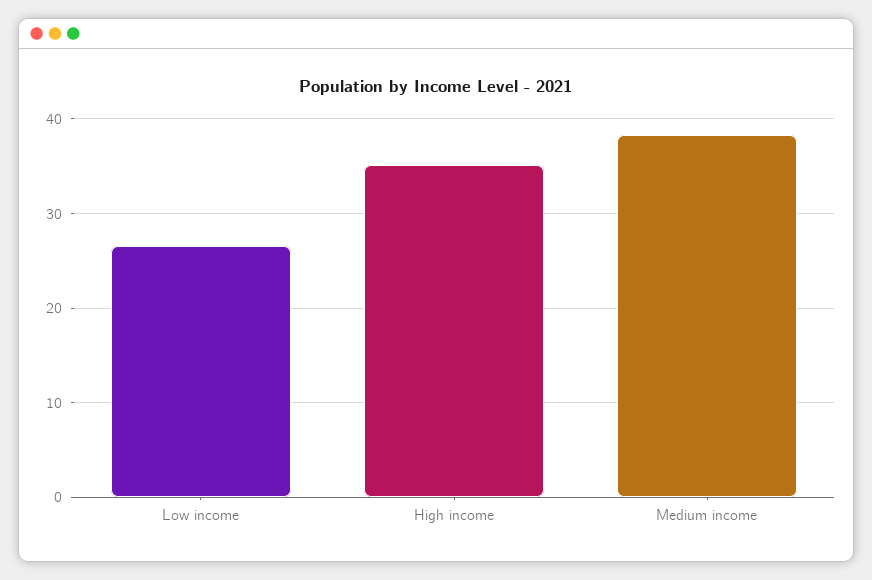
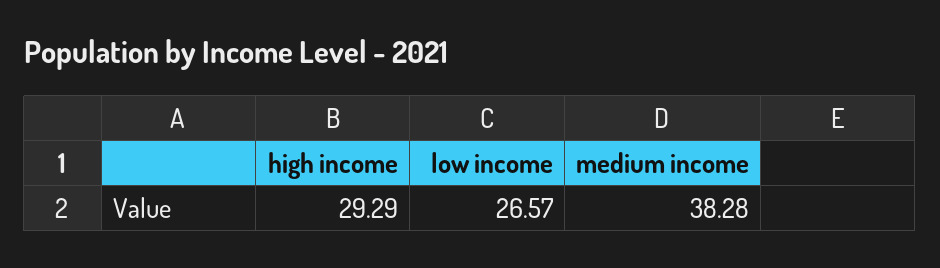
High income: 35 -> 29.29

